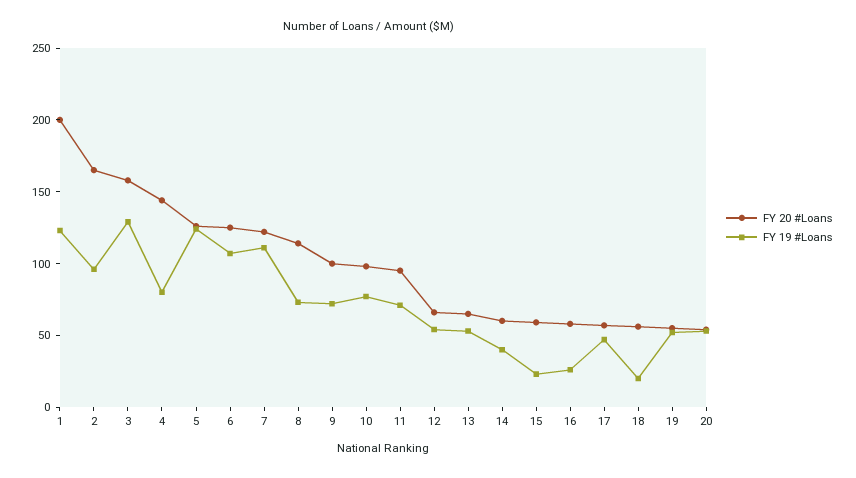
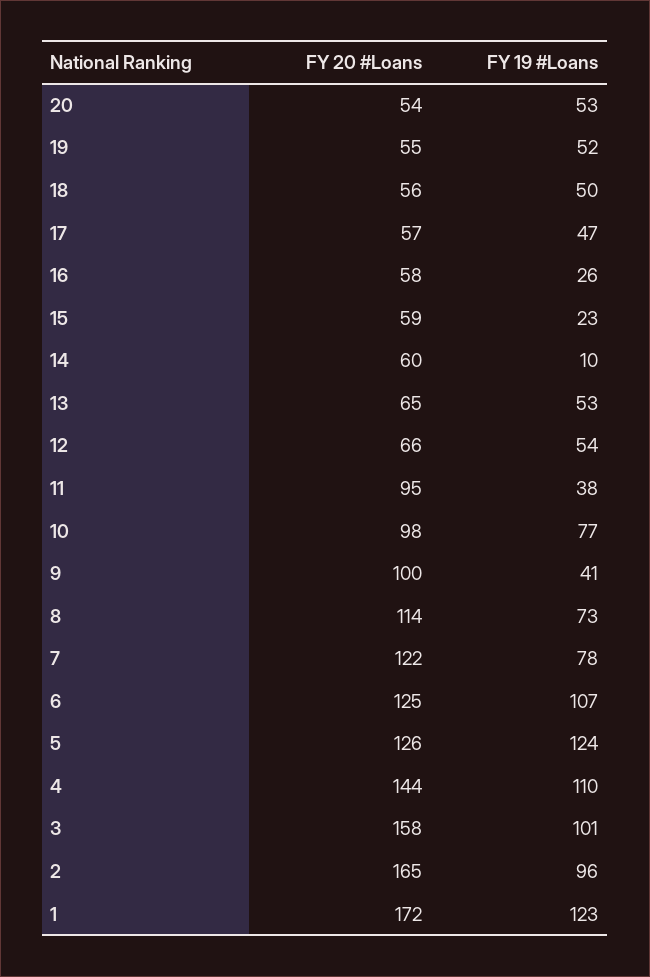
FY 20 #Loans, 1: 200 -> 172
FY 19 #Loans, 3: 130 -> 101
FY 19 #Loans, 4: 80 -> 110
FY 19 #Loans, 7: 110 -> 78
FY 19 #Loans, 9: 70 -> 41
FY 19 #Loans, 11: 70 -> 38
FY 19 #Loans, 14: 40 -> 10
FY 19 #Loans, 18: 20 -> 50

